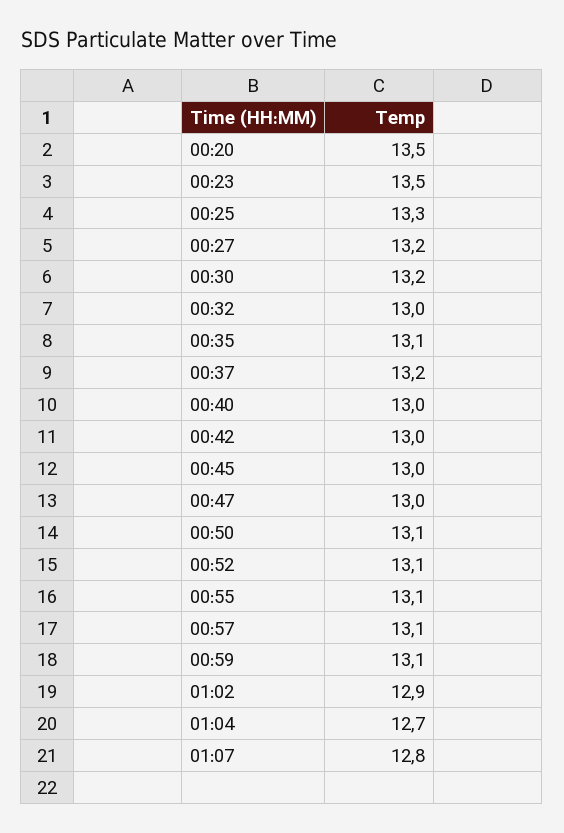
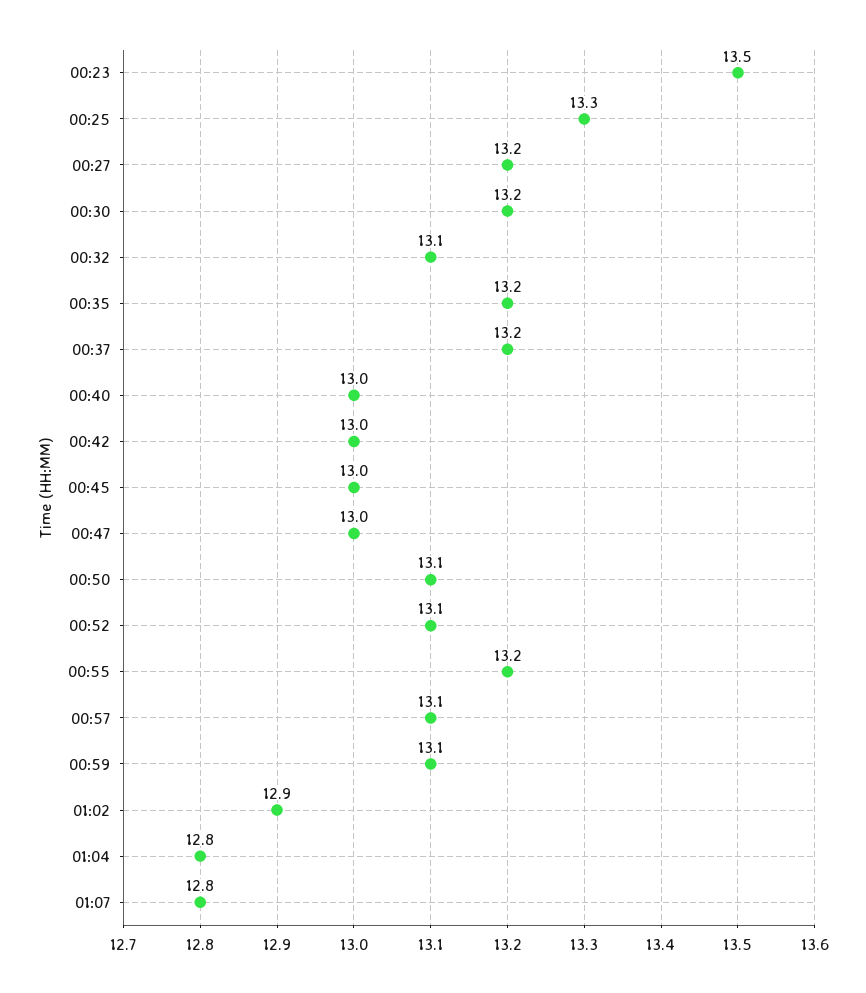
00:20: 13.5 -> none
00:32: 13 -> 13.1
00:35: 13.1 -> 13.2
00:55: 13.1 -> 13.2
01:04: 12.7 -> 12.8

